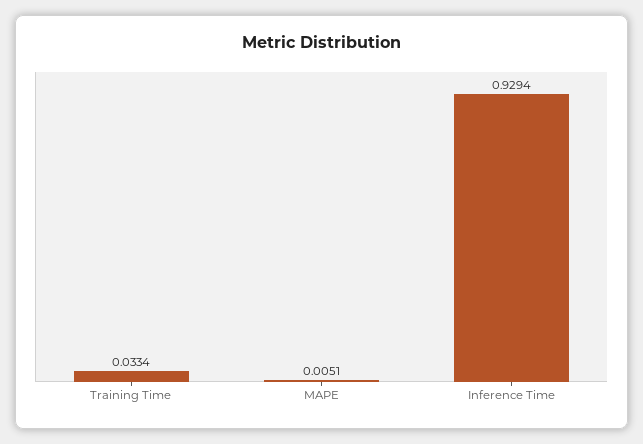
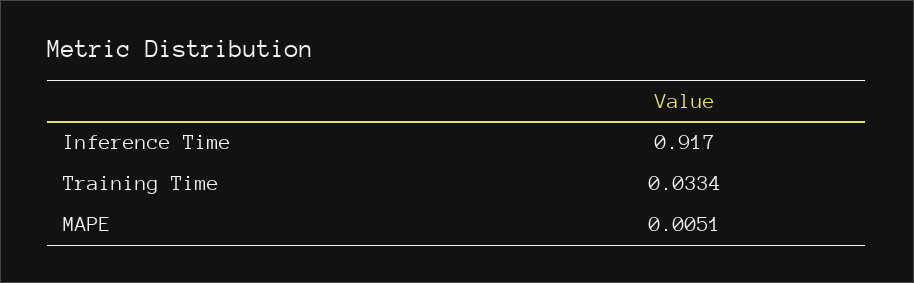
Inference Time: 0.9294 -> 0.917

